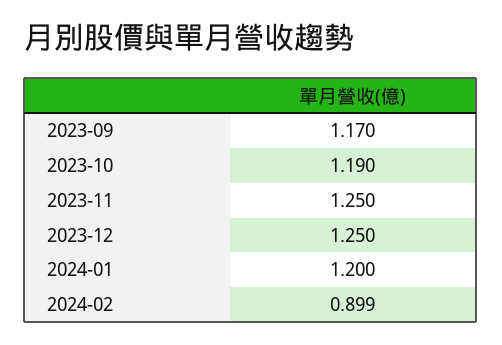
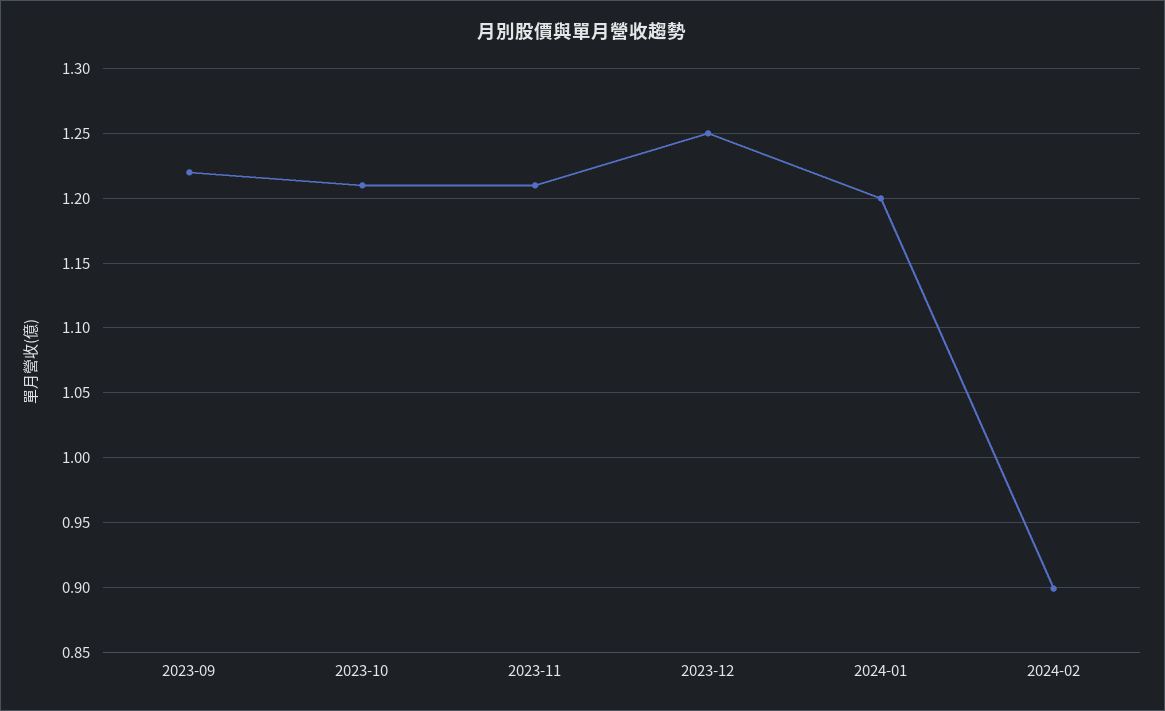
2023-09: 1.17 -> 1.22
2023-10: 1.19 -> 1.21
2023-11: 1.25 -> 1.21

